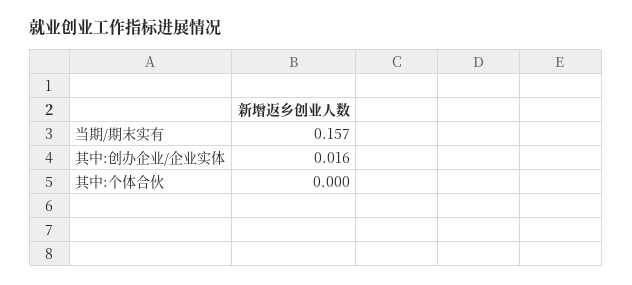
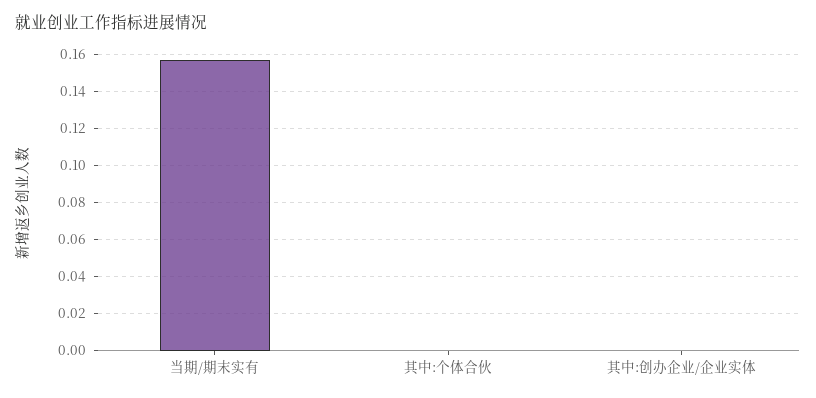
其中:创办企业/企业实体: 0.016 -> 0

